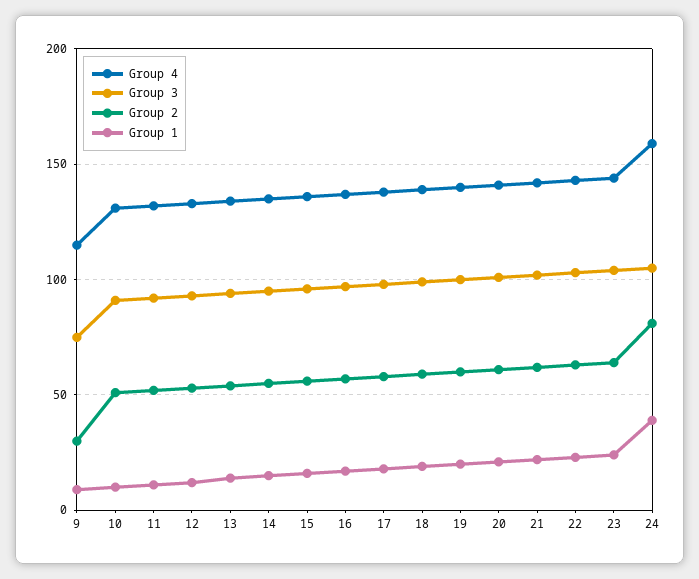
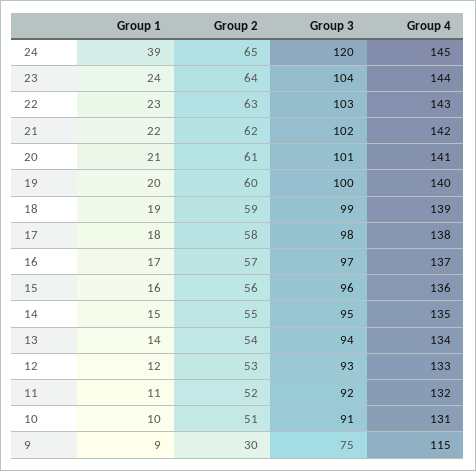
Group 4, 24: 160 -> 145
Group 3, 24: 105 -> 120
Group 2, 24: 80 -> 65

